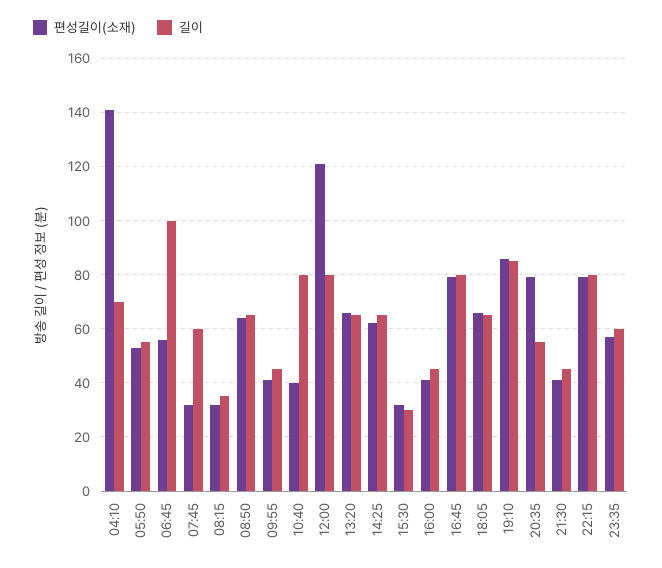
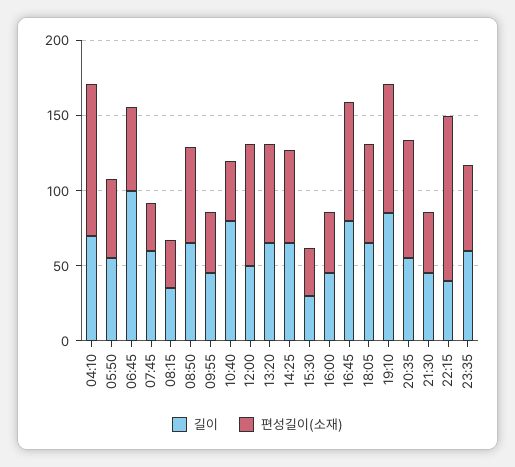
편성길이(소재), 04:10: 140 -> 100
편성길이(소재), 12:00: 120 -> 80
길이, 12:00: 80 -> 50
편성길이(소재), 22:15: 80 -> 110
길이, 22:15: 80 -> 40

